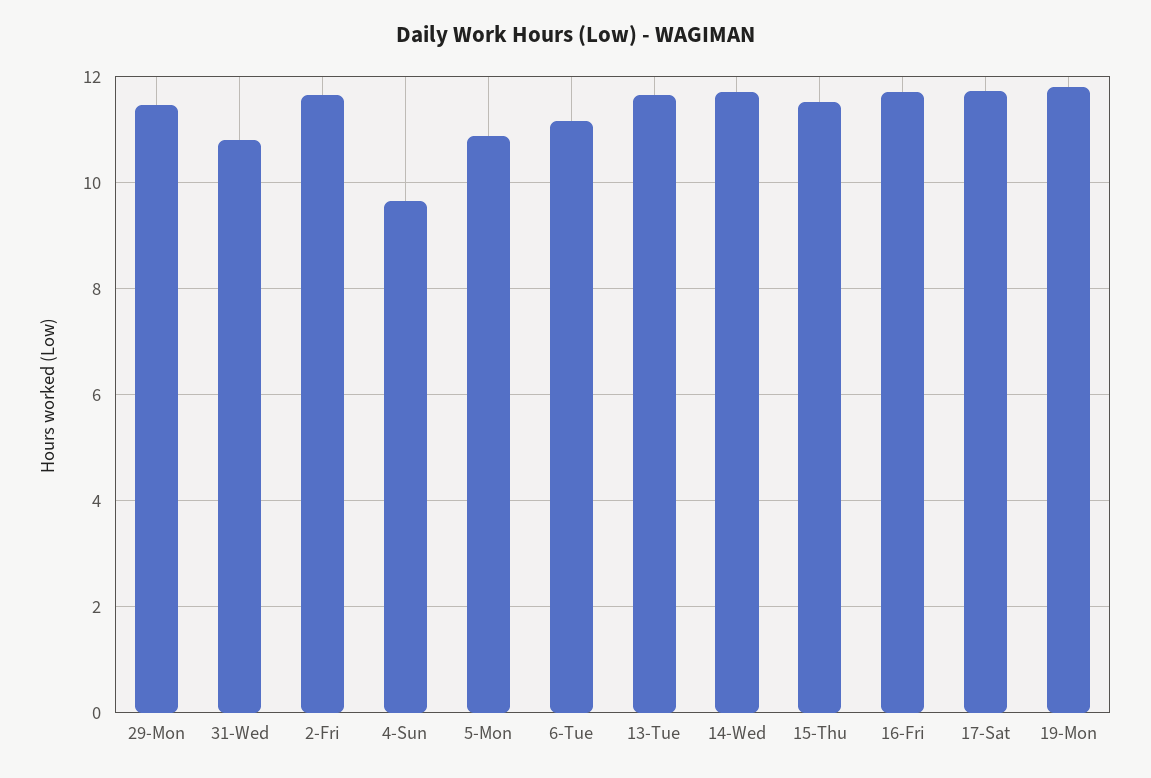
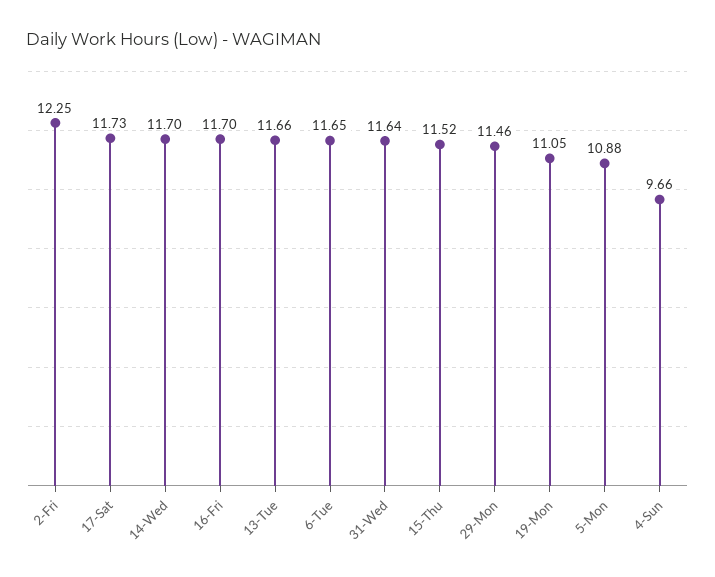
31-Wed: 10.8 -> 11.64
2-Fri: 11.6 -> 12.25
6-Tue: 11.2 -> 11.65
19-Mon: 11.8 -> 11.05

